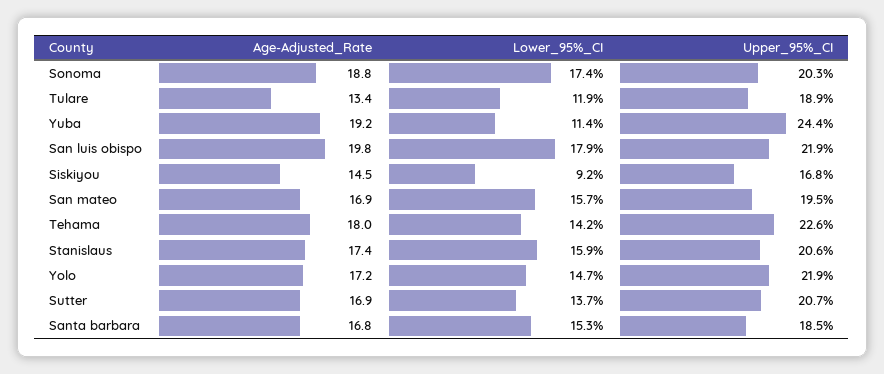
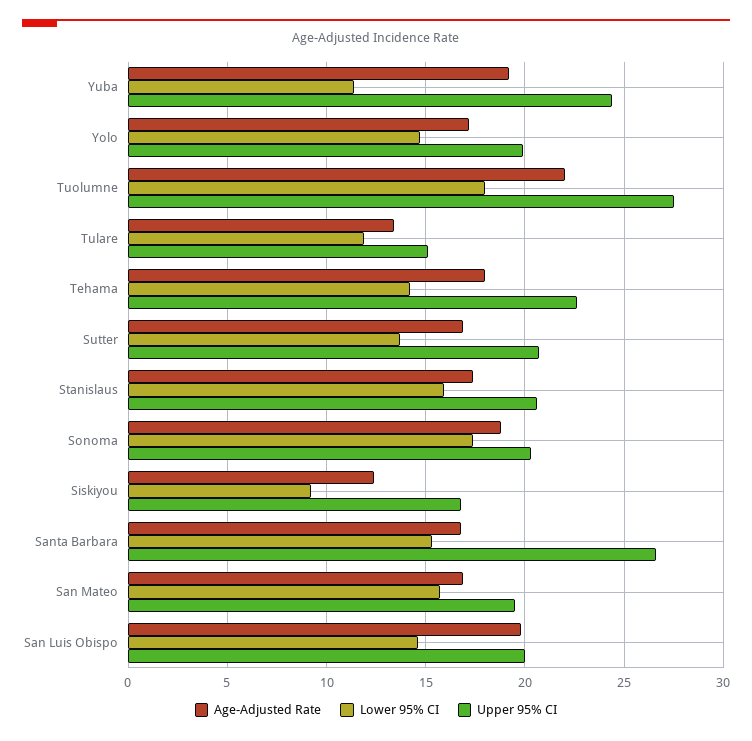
Upper_95%_CI, Tulare: 18.9 -> 15
Lower_95%_CI, San luis obispo: 17.9 -> 14.5
Upper_95%_CI, San luis obispo: 21.9 -> 20
Age-Adjusted_Rate, Siskiyou: 14.5 -> 12.5
Upper_95%_CI, Yolo: 21.9 -> 20
Upper_95%_CI, Santa barbara: 18.5 -> 26.5
Age-Adjusted_Rate, Tuolumne: none -> 22
Lower_95%_CI, Tuolumne: none -> 18
Upper_95%_CI, Tuolumne: none -> 27.5

